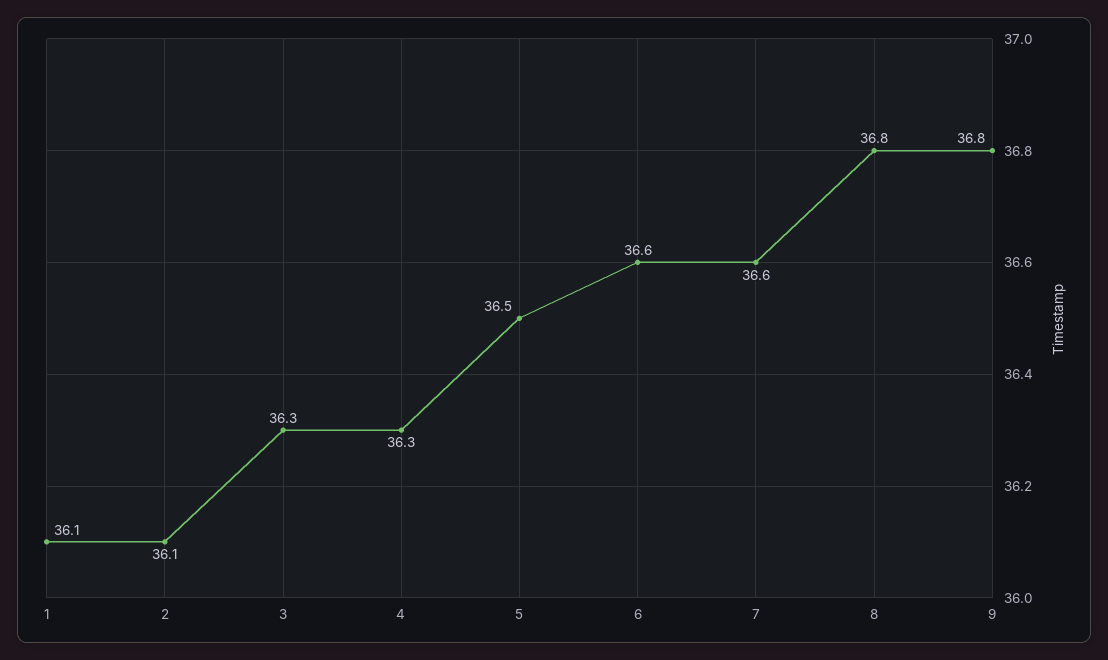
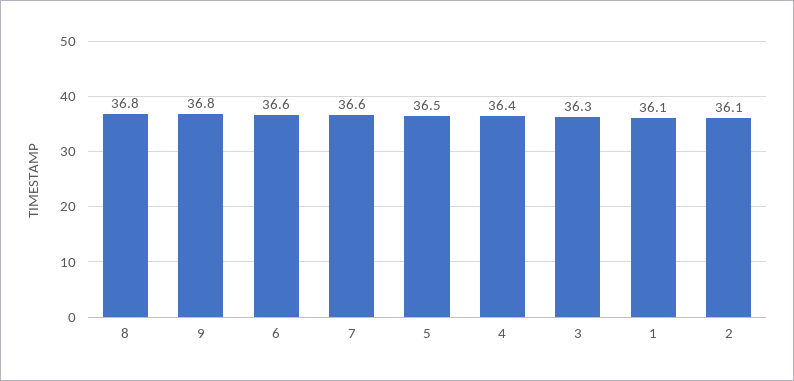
4: 36.3 -> 36.4

